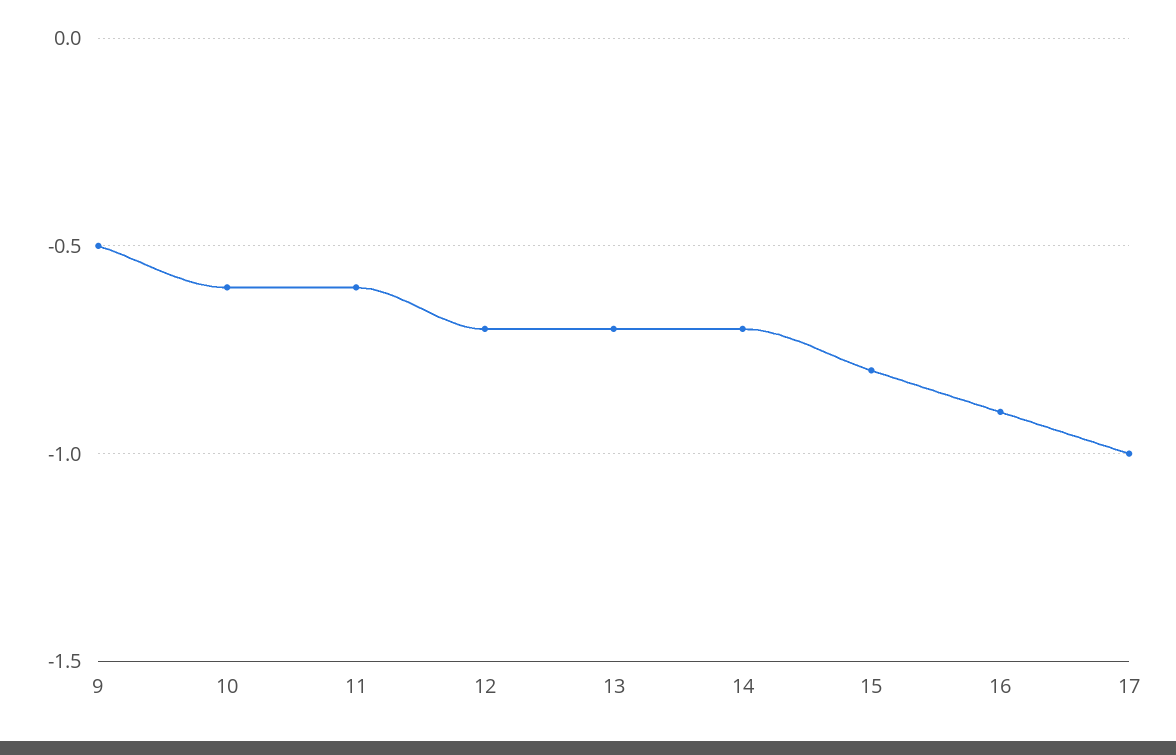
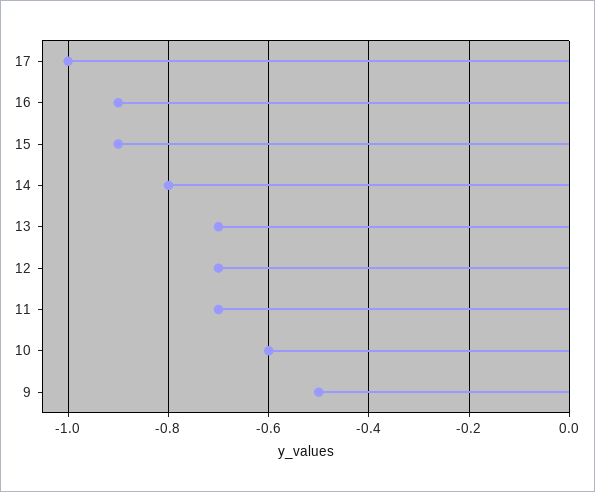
11: -0.6 -> -0.7
14: -0.7 -> -0.8
15: -0.8 -> -0.9

